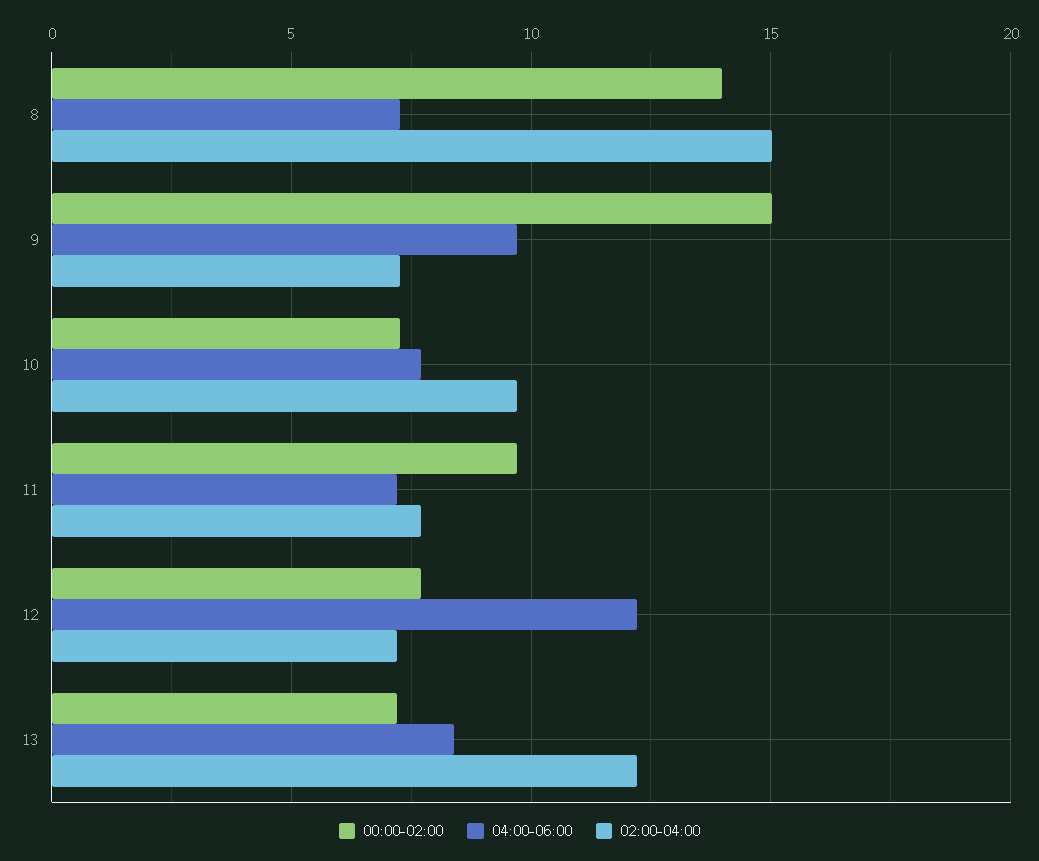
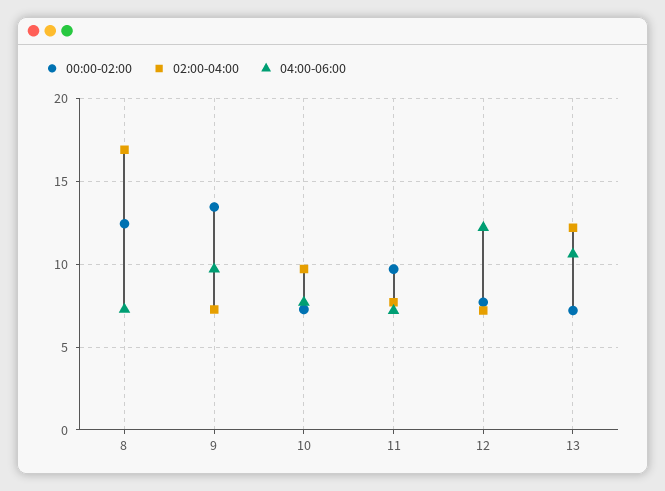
00:00-02:00, 8: 14 -> 12.5
02:00-04:00, 8: 15 -> 17
00:00-02:00, 9: 15 -> 13.5
04:00-06:00, 13: 8.5 -> 10.5

